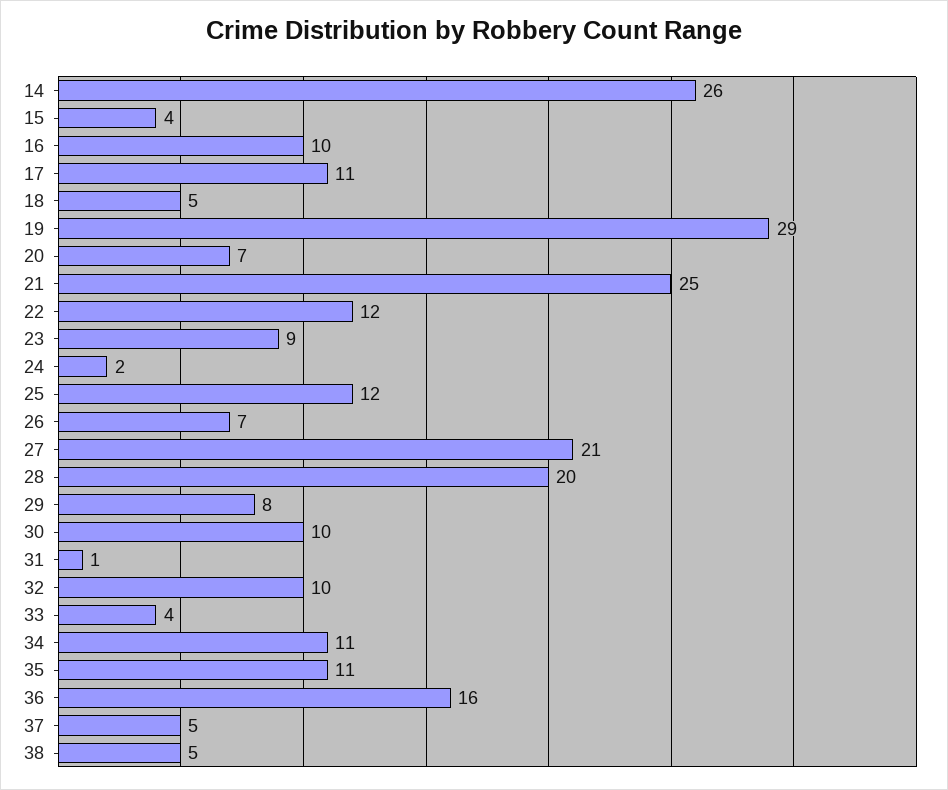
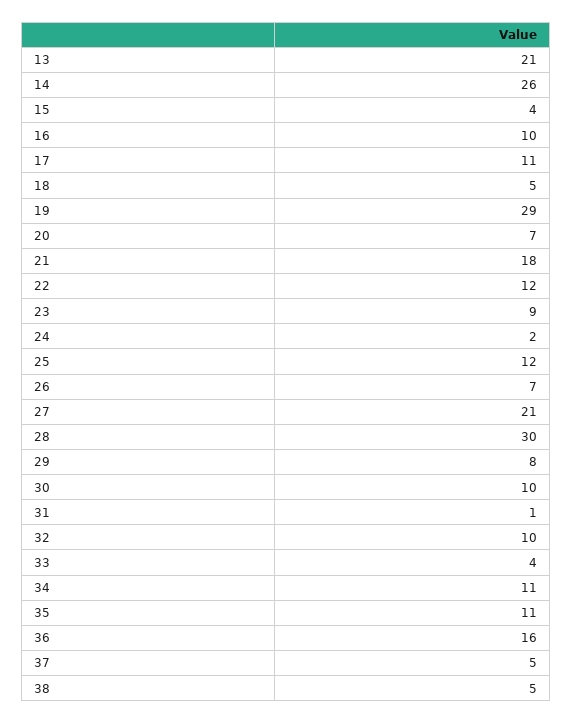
21: 25 -> 18
28: 20 -> 30
13: none -> 21

